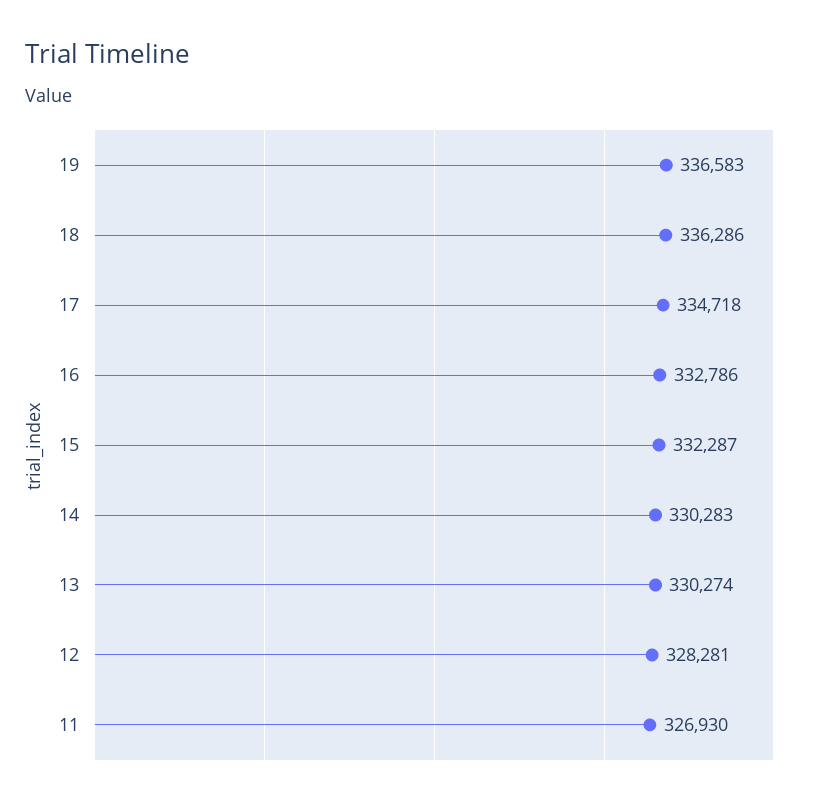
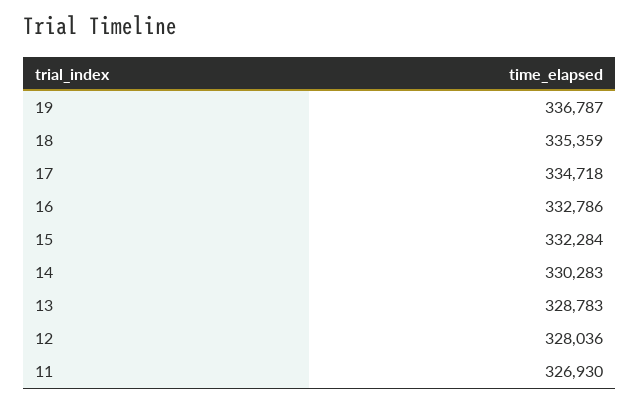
19: 336583 -> 336787
18: 336286 -> 335359
15: 332287 -> 332284
13: 330274 -> 328783
12: 328281 -> 328036

